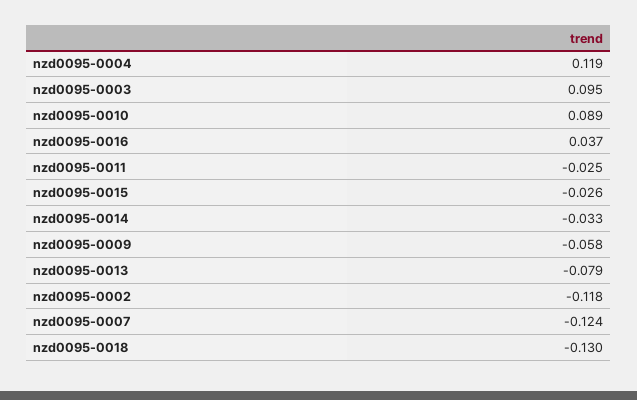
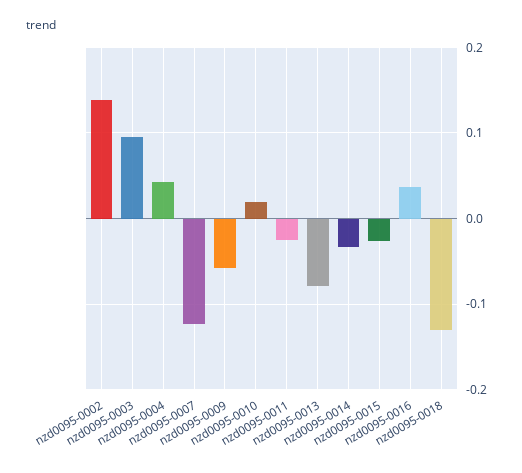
nzd0095-0004: 0.119 -> 0.04
nzd0095-0010: 0.089 -> 0.02
nzd0095-0002: -0.118 -> 0.14

